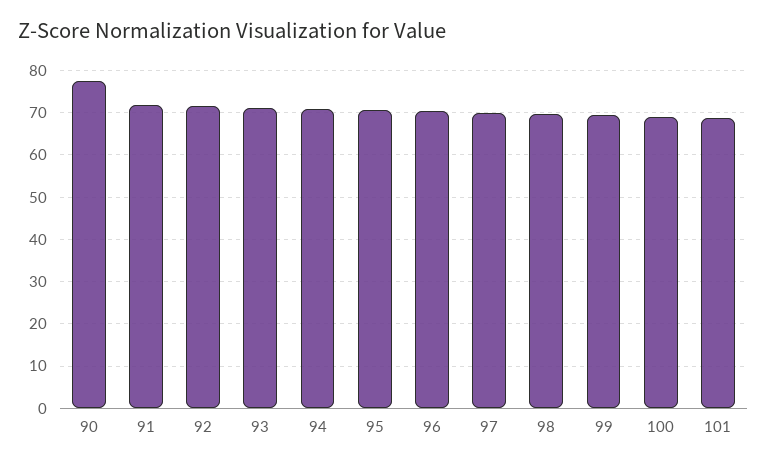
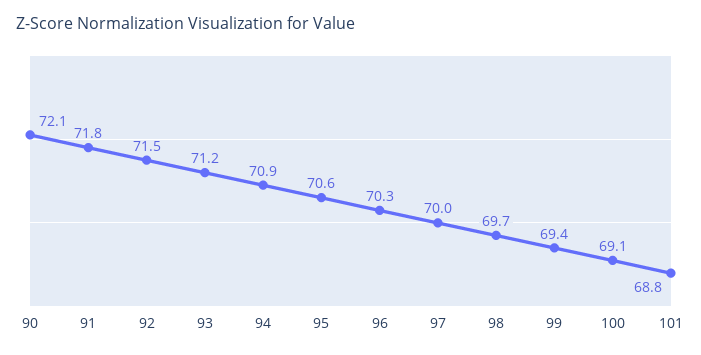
90: 78 -> 72.1

